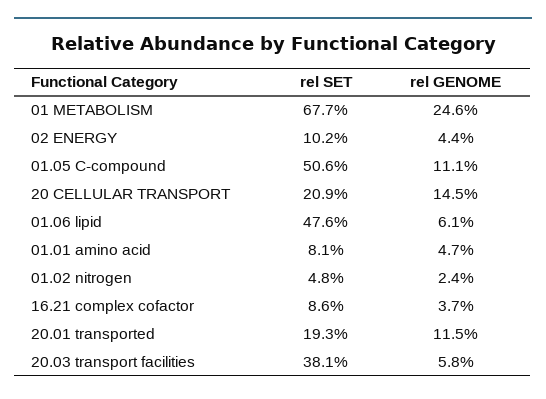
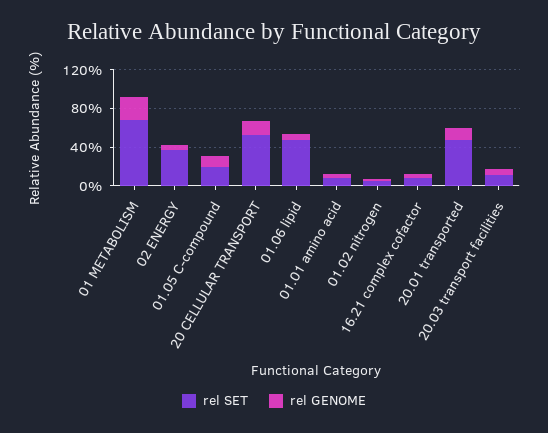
rel SET, 02 ENERGY: 10.2 -> 40
rel SET, 01.05 C-compound: 50.6 -> 20
rel SET, 20 CELLULAR TRANSPORT: 20.9 -> 50
rel SET, 20.01 transported: 19.3 -> 50
rel SET, 20.03 transport facilities: 38.1 -> 10

